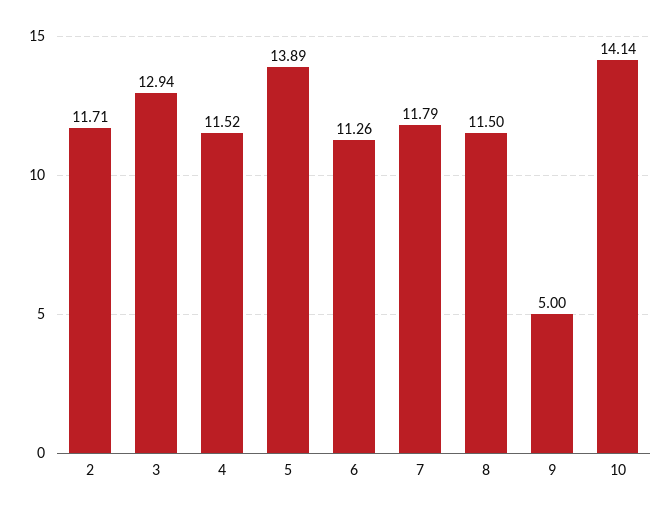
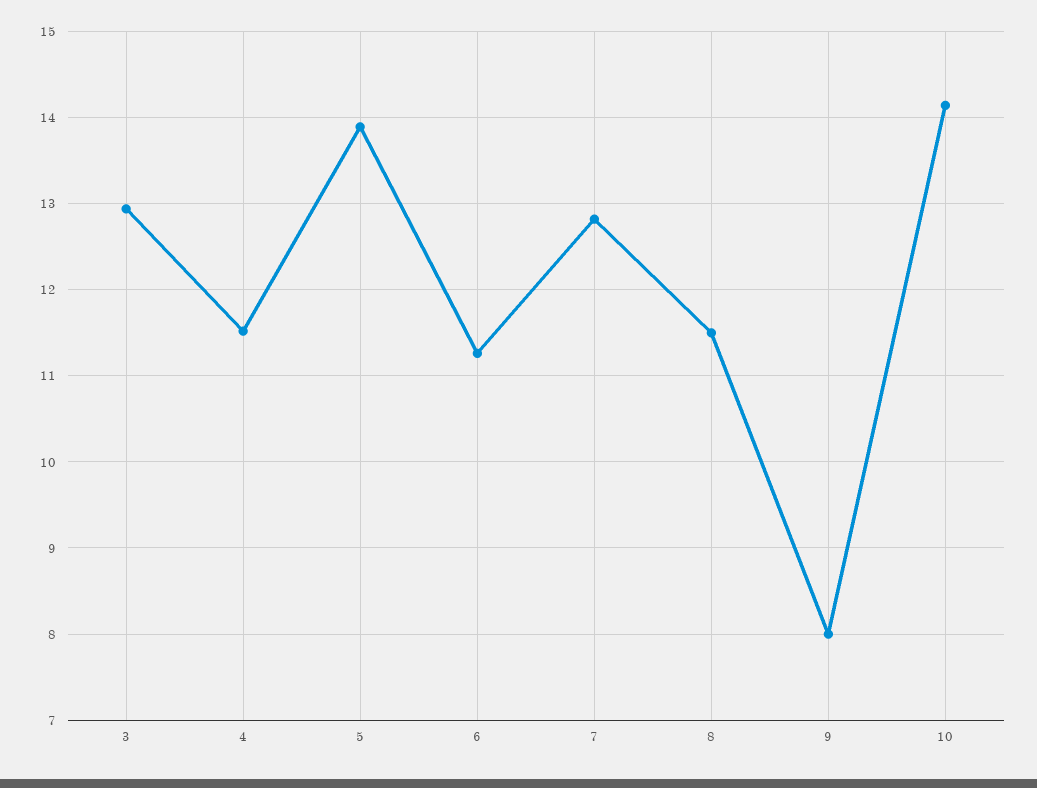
2: 11.71 -> none
7: 11.79 -> 12.8
9: 5 -> 8

